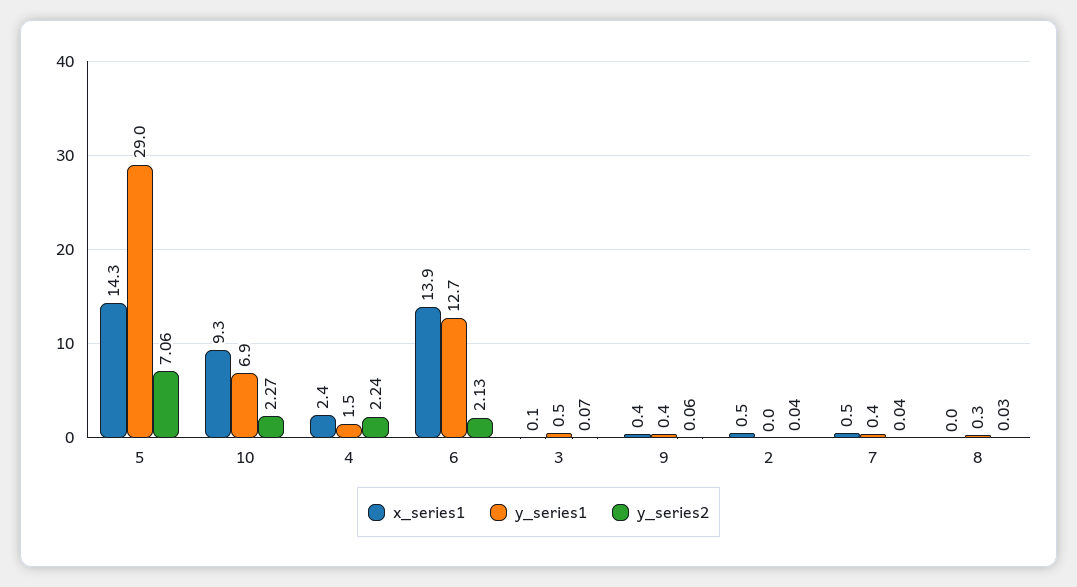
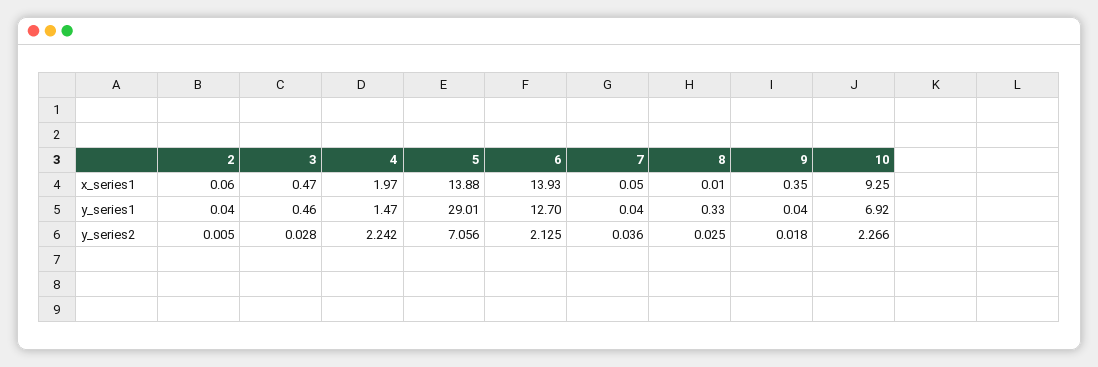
x_series1, 5: 14.3 -> 13.88
x_series1, 4: 2.4 -> 1.97
x_series1, 3: 0.1 -> 0.47
y_series2, 3: 0.07 -> 0.028
y_series1, 9: 0.4 -> 0.04
y_series2, 9: 0.06 -> 0.018
x_series1, 2: 0.5 -> 0.06
y_series2, 2: 0.04 -> 0.005
x_series1, 7: 0.5 -> 0.05
y_series1, 7: 0.4 -> 0.04

